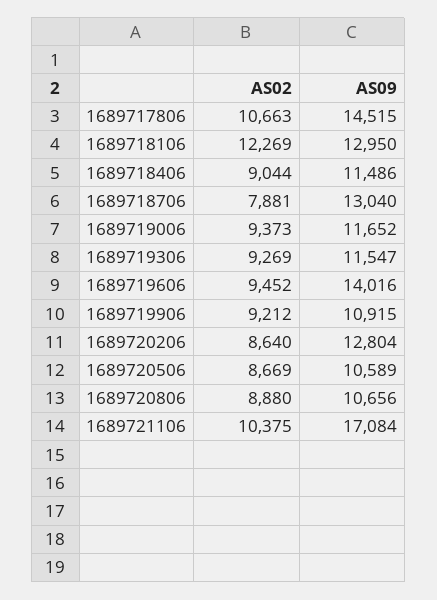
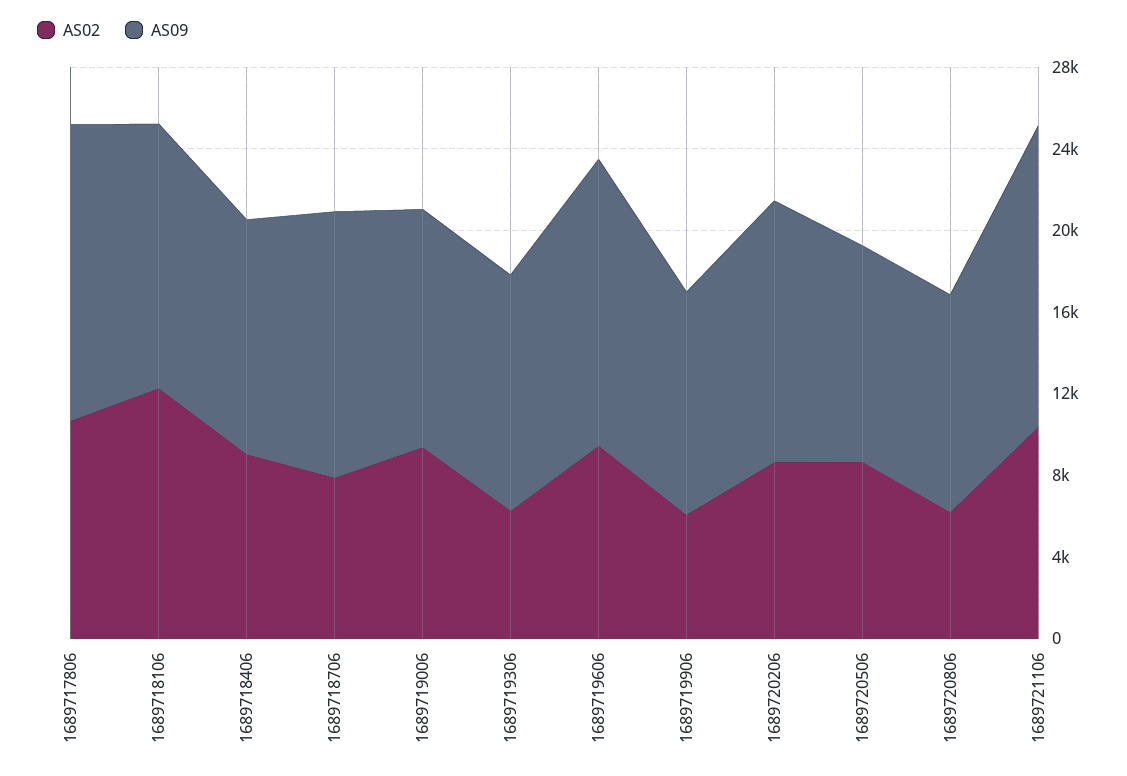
AS02, 1689719306: 9269 -> 6000
AS02, 1689719906: 9212 -> 6000
AS02, 1689720806: 8880 -> 6000
AS09, 1689721106: 17084 -> 15000

